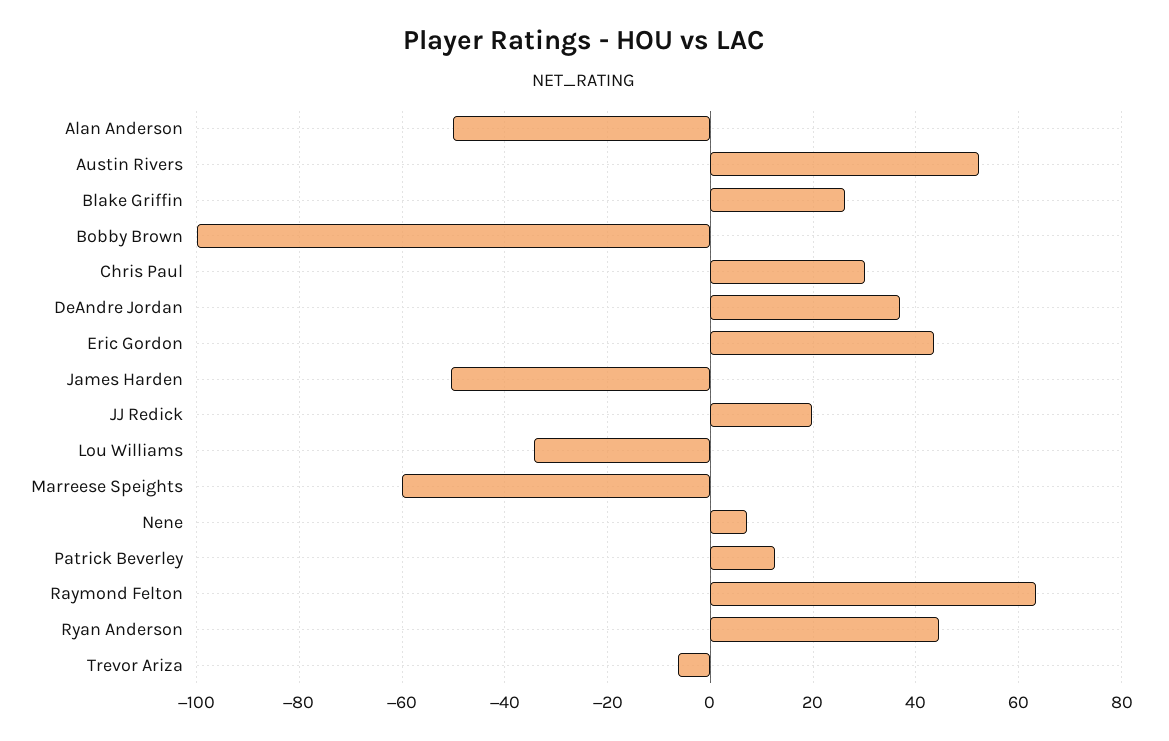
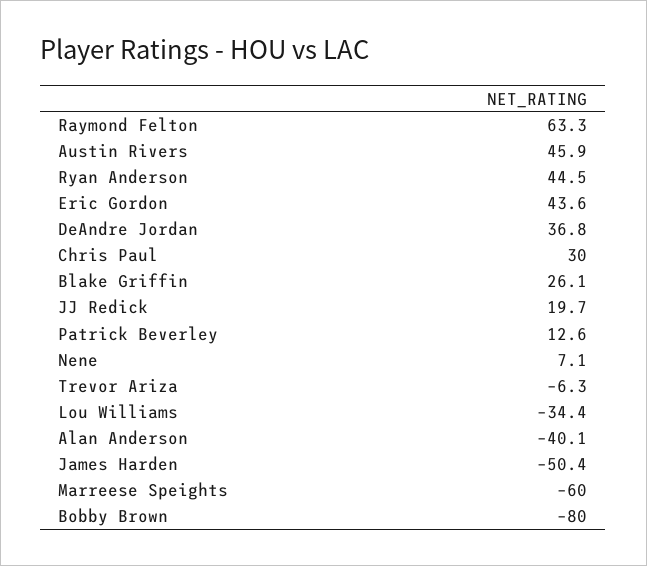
Alan Anderson: -50 -> -40.1
Austin Rivers: 52 -> 45.9
Bobby Brown: -100 -> -80

